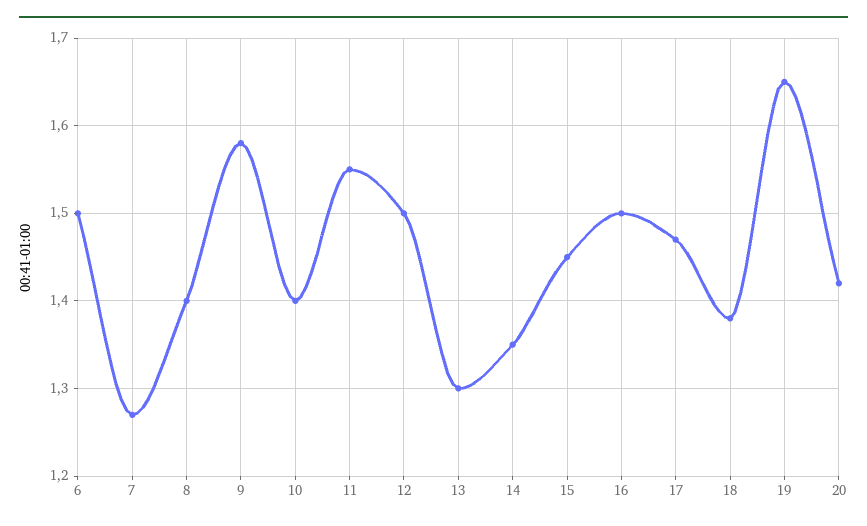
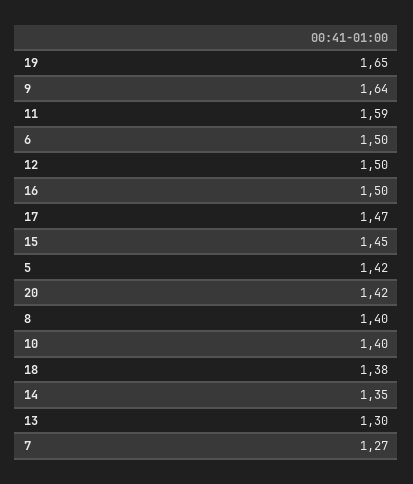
9: 1.58 -> 1.64
11: 1.55 -> 1.59
5: none -> 1.42

